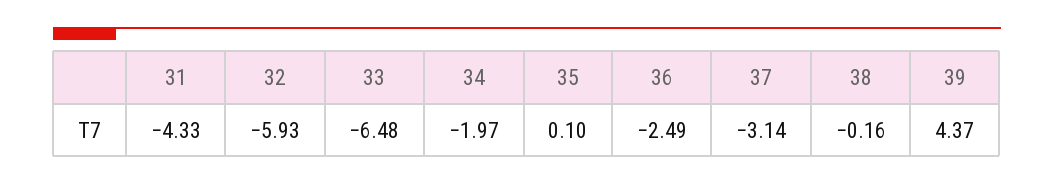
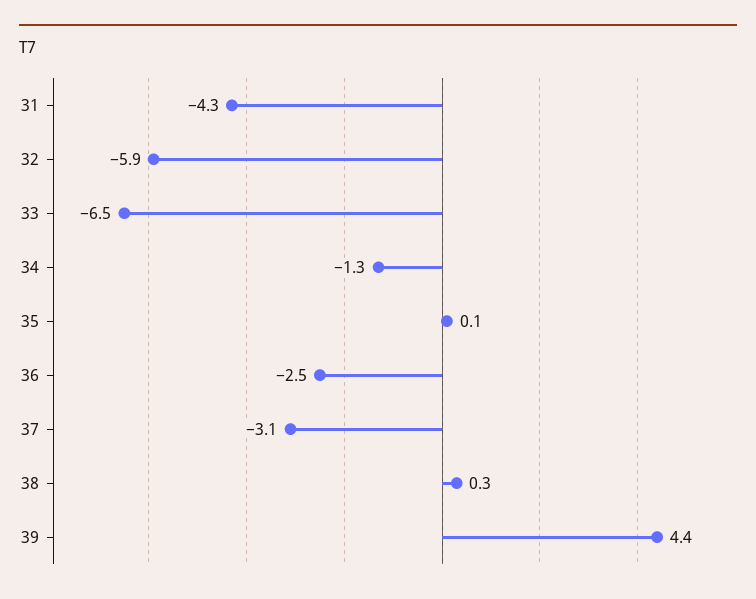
34: -1.97 -> -1.3
38: -0.16 -> 0.3

